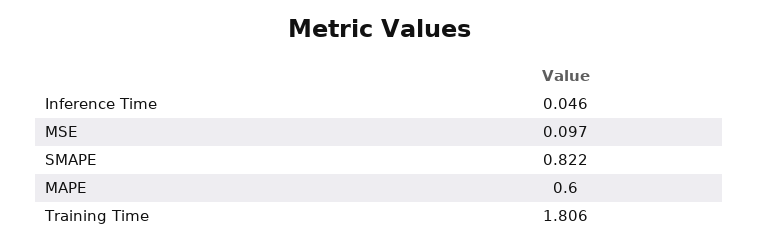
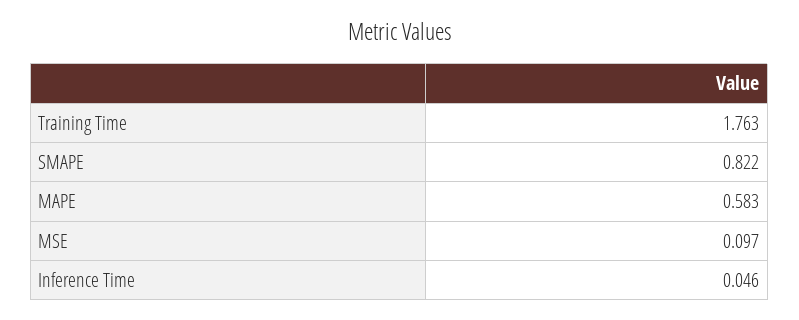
MAPE: 0.6 -> 0.583
Training Time: 1.806 -> 1.763

